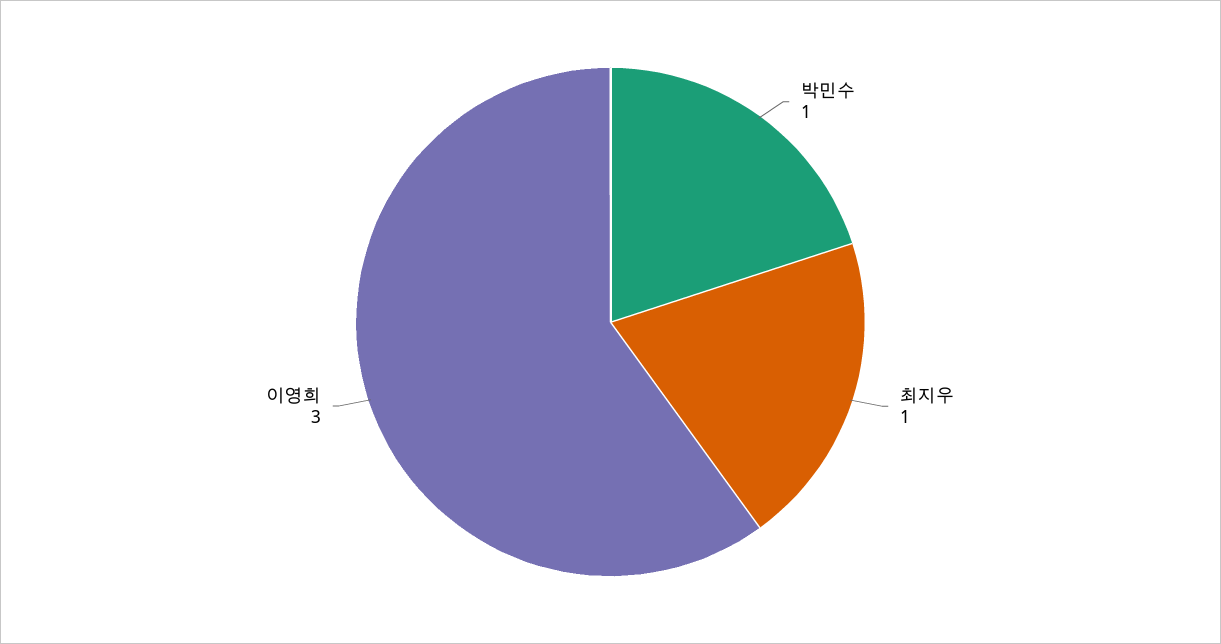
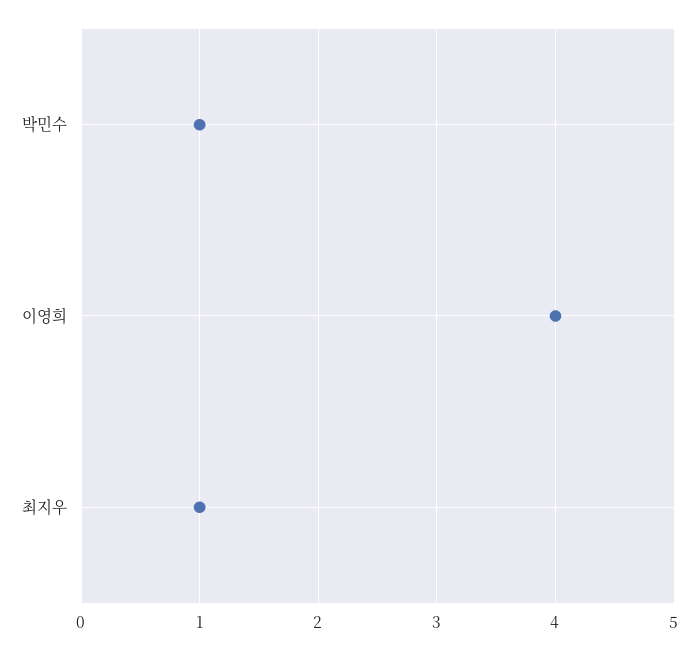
이영희: 3 -> 4

